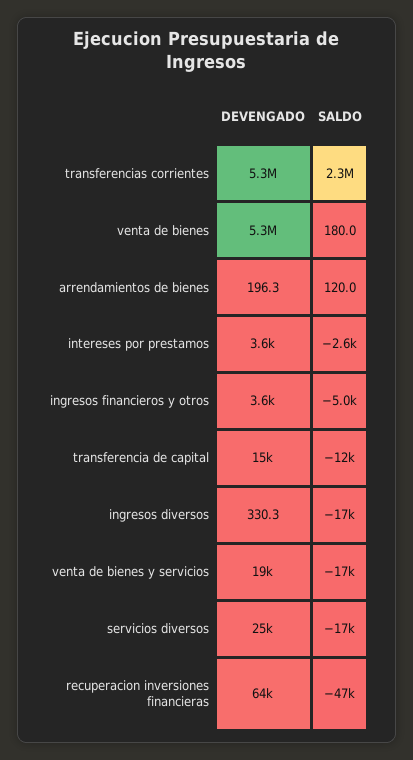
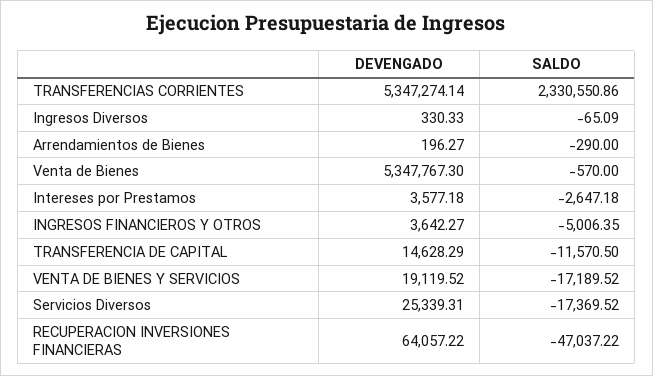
SALDO, venta de bienes: 180 -> -570
SALDO, arrendamientos de bienes: 120 -> -290
SALDO, ingresos diversos: -17000 -> -65.09

